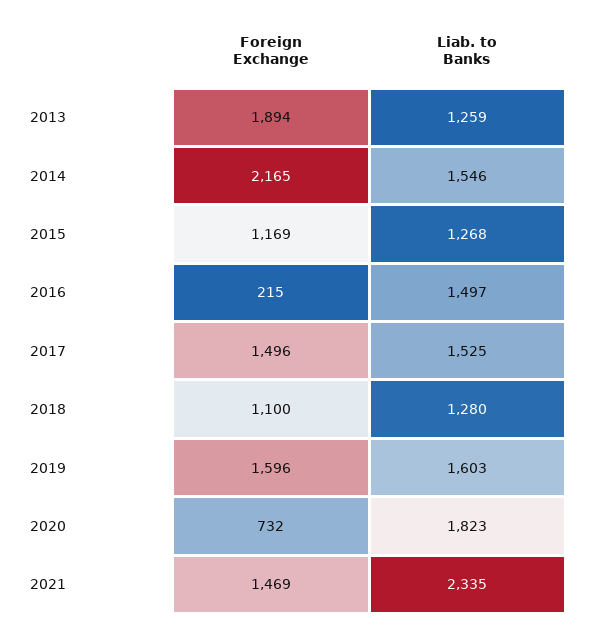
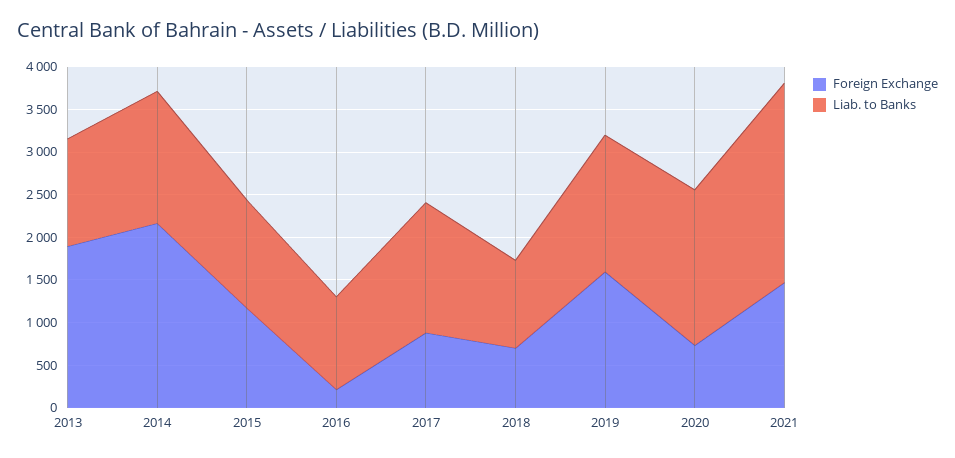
Liab. to Banks, 2016: 1497 -> 1100
Foreign Exchange, 2017: 1496 -> 900
Foreign Exchange, 2018: 1100 -> 700
Liab. to Banks, 2018: 1280 -> 1000

